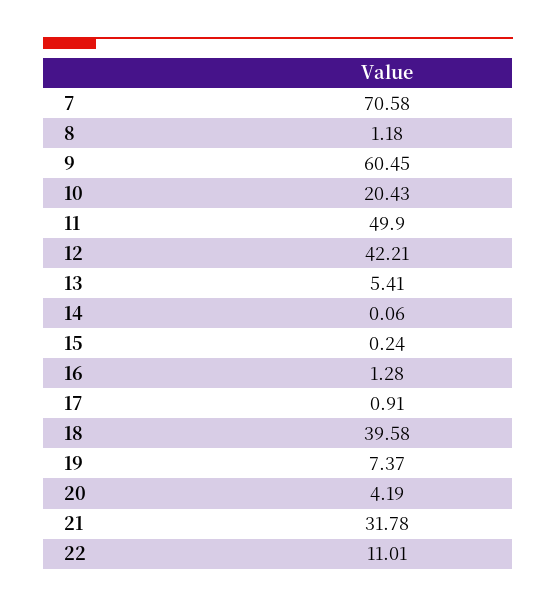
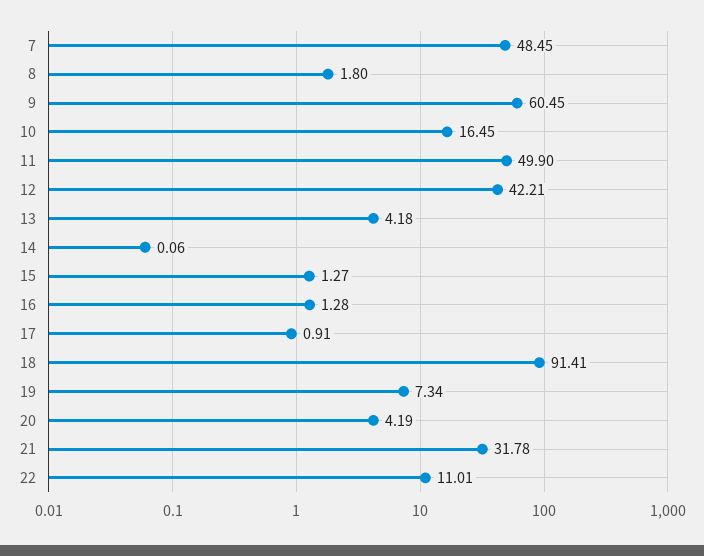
7: 70.58 -> 48.45
8: 1.18 -> 1.8
10: 20.43 -> 16.45
13: 5.41 -> 4.18
15: 0.24 -> 1.27
18: 39.58 -> 91.41
19: 7.37 -> 7.34

